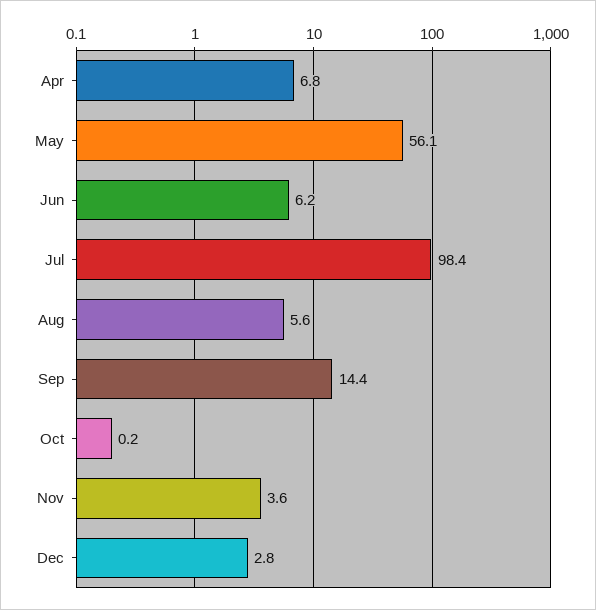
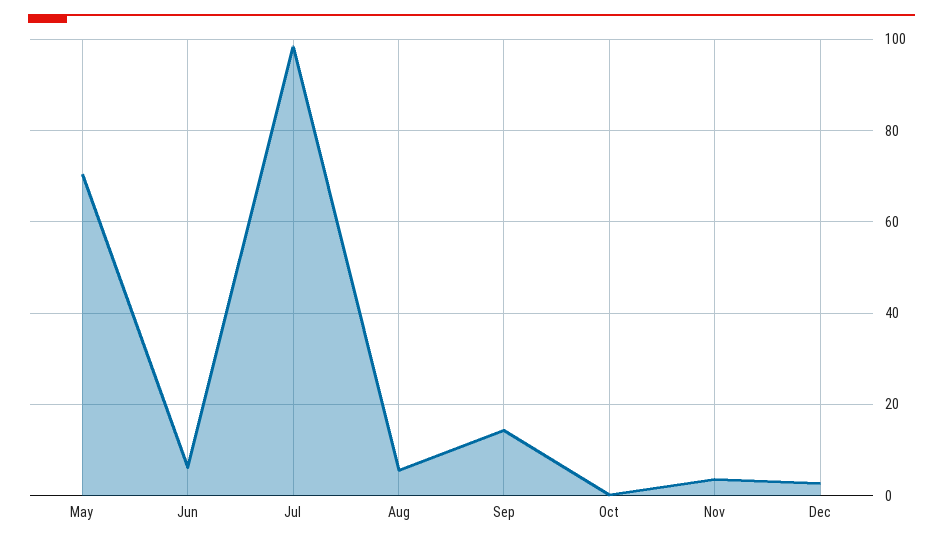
Apr: 6.8 -> none
May: 56.1 -> 70

